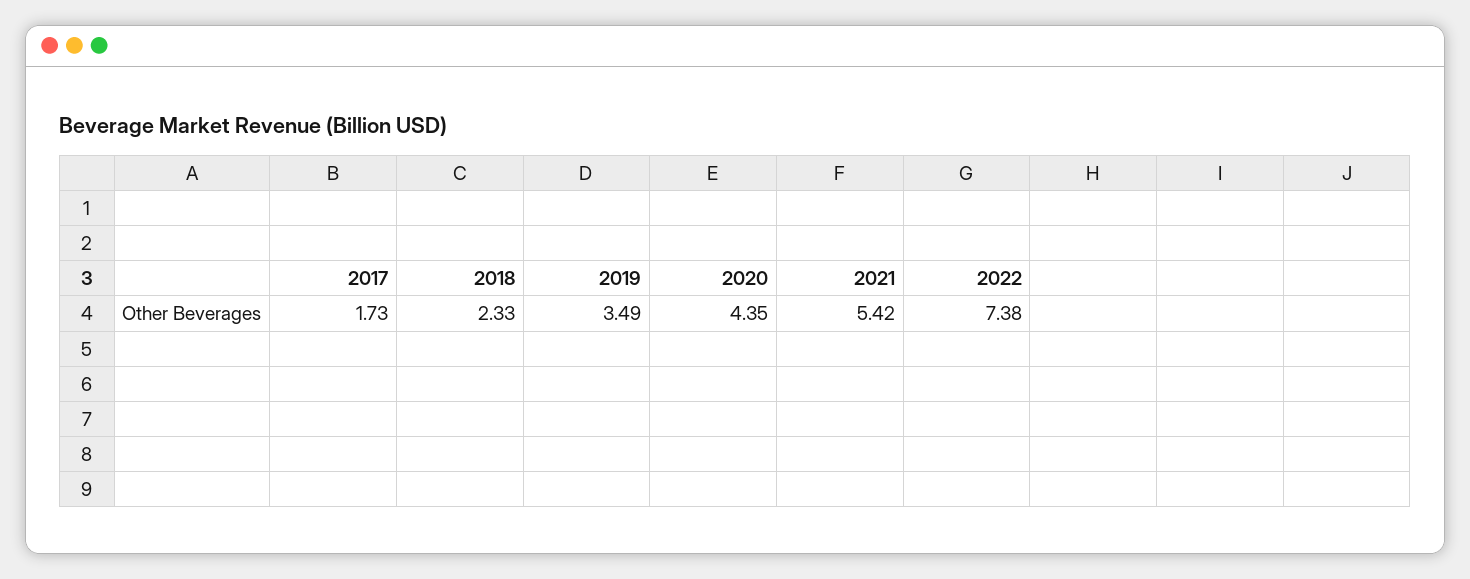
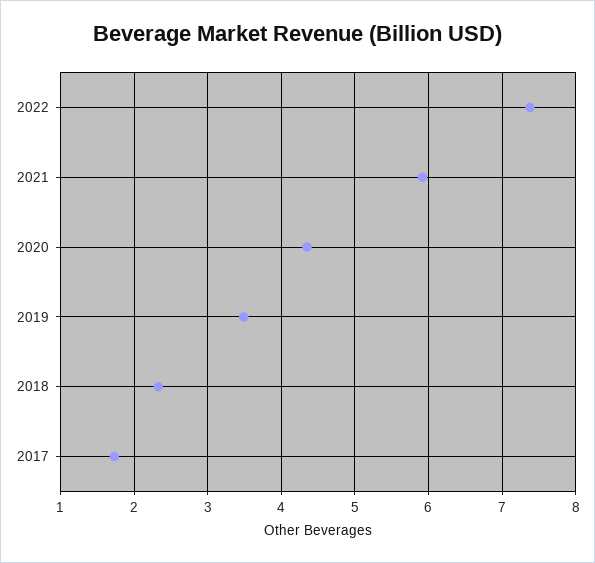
2021: 5.42 -> 5.9

